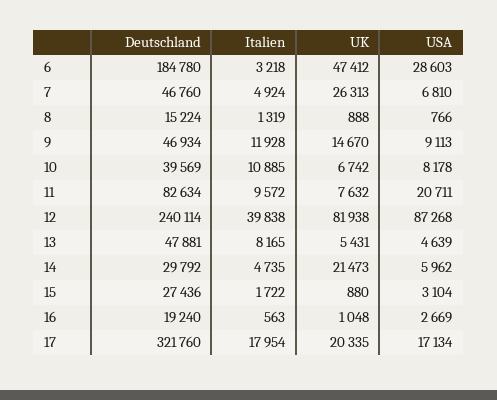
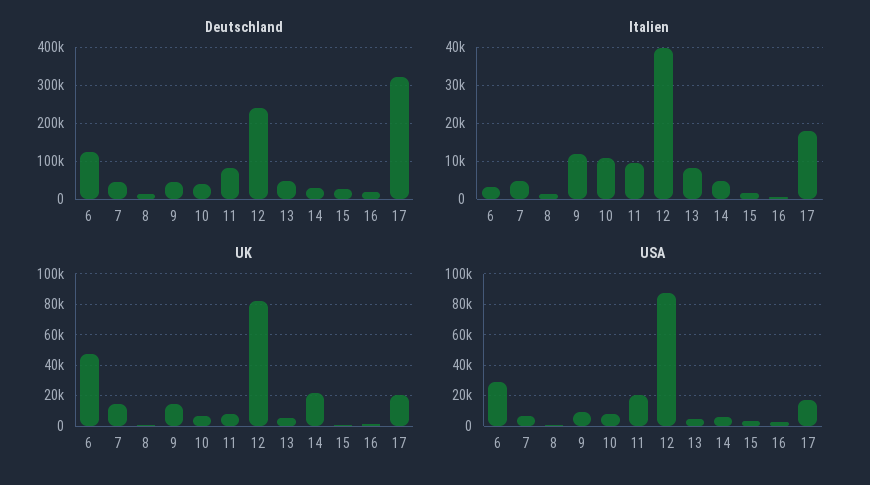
Deutschland, 6: 184780 -> 120000
UK, 7: 26313 -> 15000

